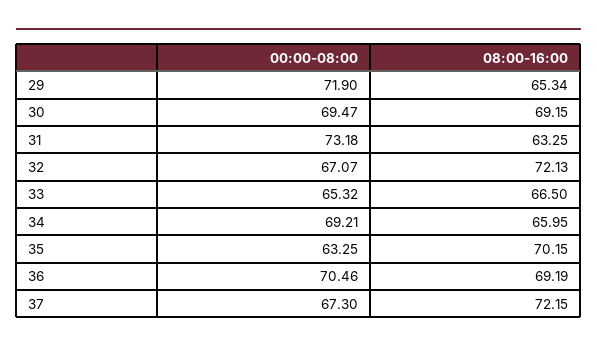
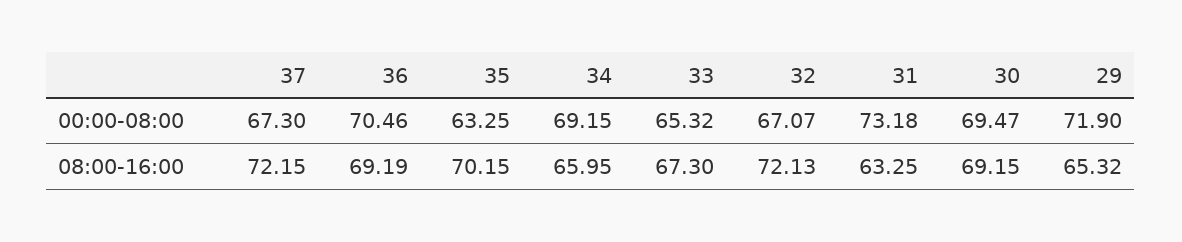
08:00-16:00, 29: 65.34 -> 65.32
08:00-16:00, 33: 66.5 -> 67.3
00:00-08:00, 34: 69.21 -> 69.15

